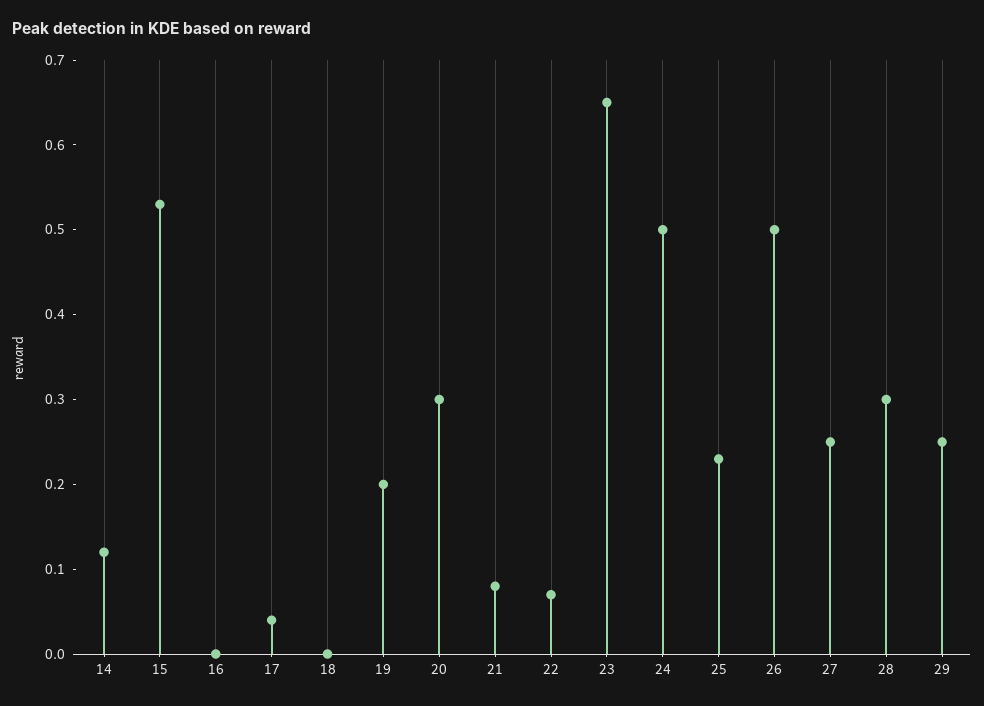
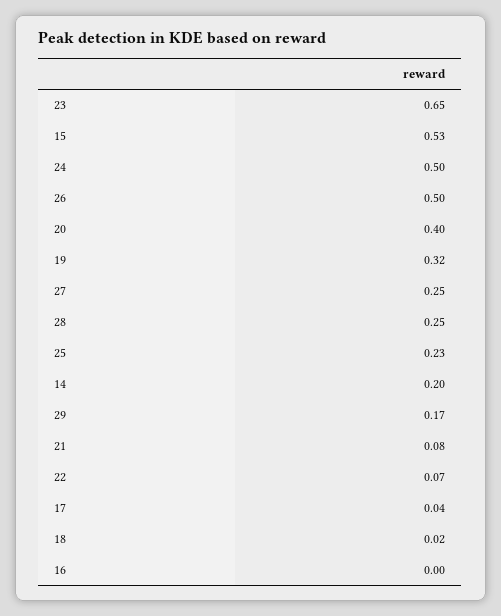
14: 0.12 -> 0.2
18: 0 -> 0.02
19: 0.2 -> 0.32
20: 0.3 -> 0.4
28: 0.3 -> 0.25
29: 0.25 -> 0.17

